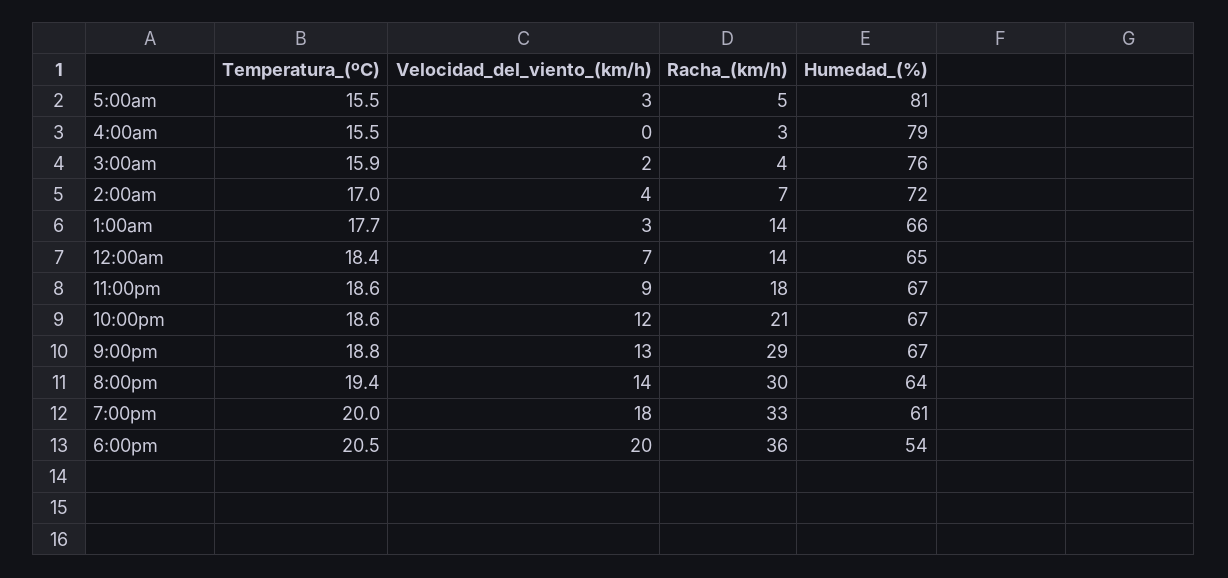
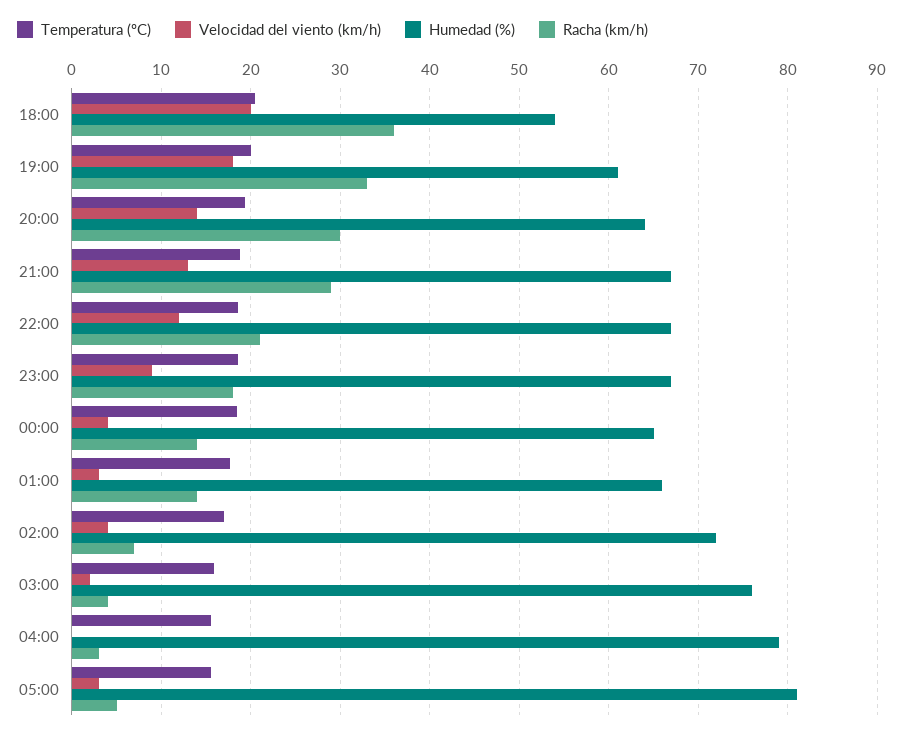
Velocidad_del_viento_(km/h), 12:00am: 7 -> 4

